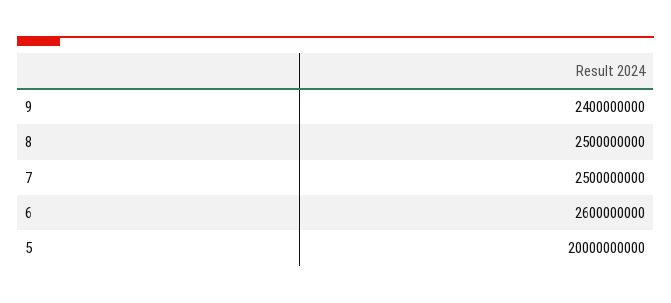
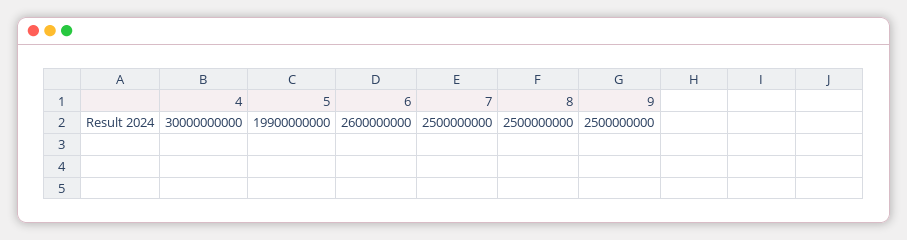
9: 2400000000 -> 2500000000
5: 20000000000 -> 19900000000
4: none -> 30000000000

